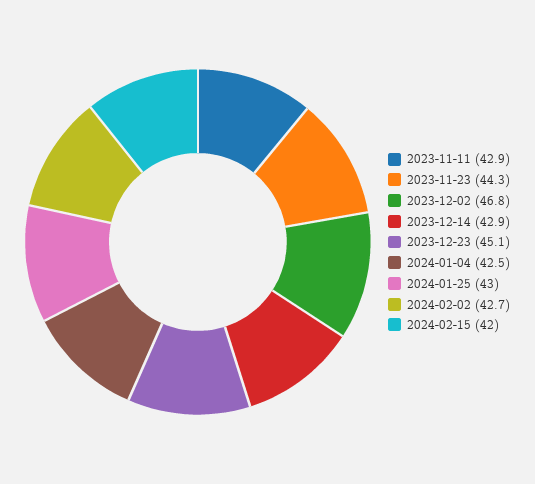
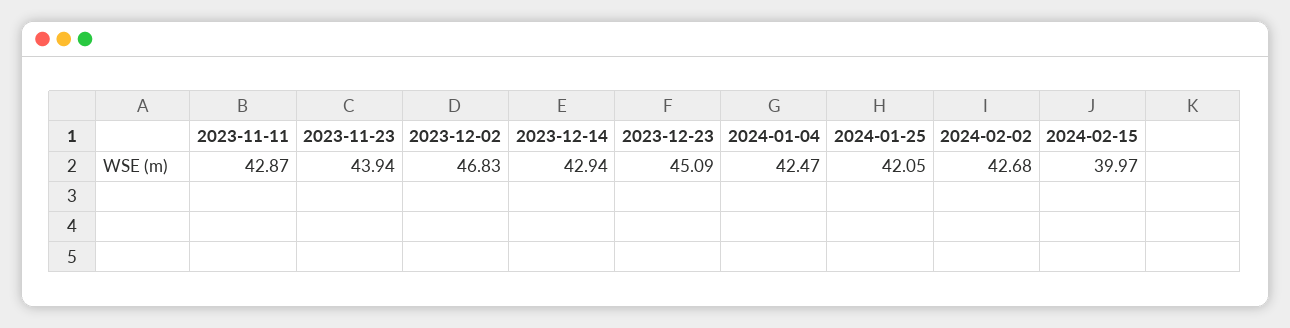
2023-11-23: 44.3 -> 43.94
2024-01-25: 43 -> 42.05
2024-02-15: 42 -> 39.97

